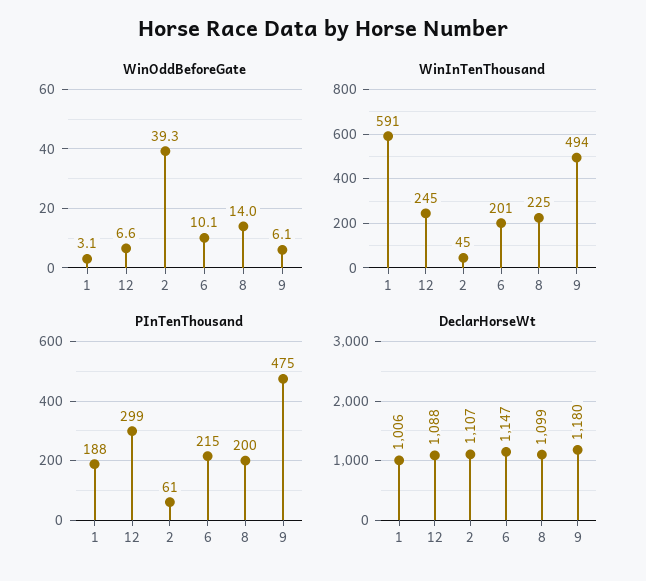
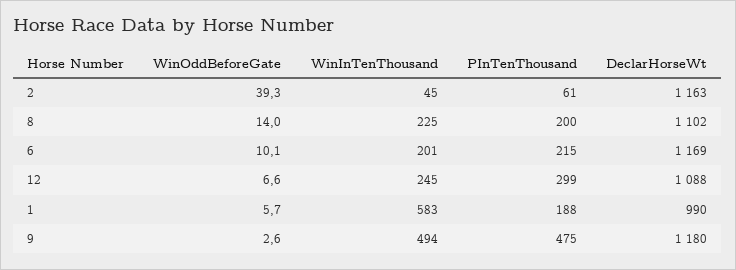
WinOddBeforeGate, 1: 3.1 -> 5.7
WinOddBeforeGate, 9: 6.1 -> 2.6
WinInTenThousand, 1: 591 -> 583
DeclarHorseWt, 1: 1006 -> 990
DeclarHorseWt, 2: 1107 -> 1163
DeclarHorseWt, 6: 1147 -> 1169
DeclarHorseWt, 8: 1099 -> 1102

